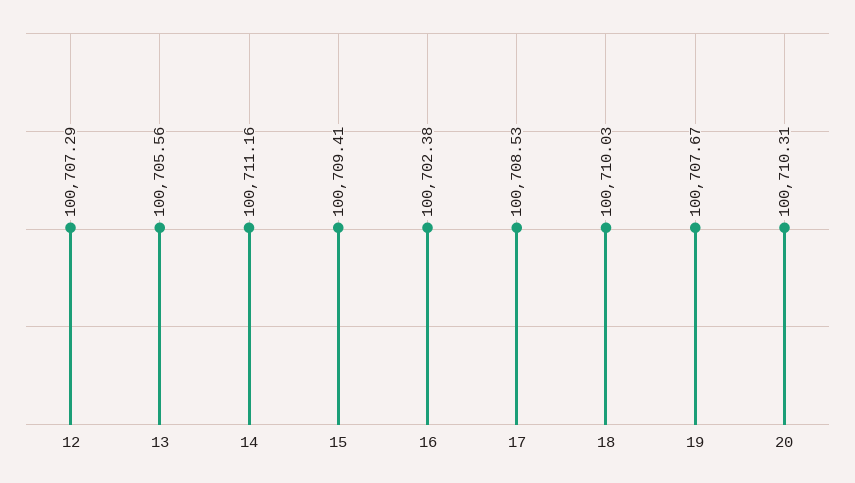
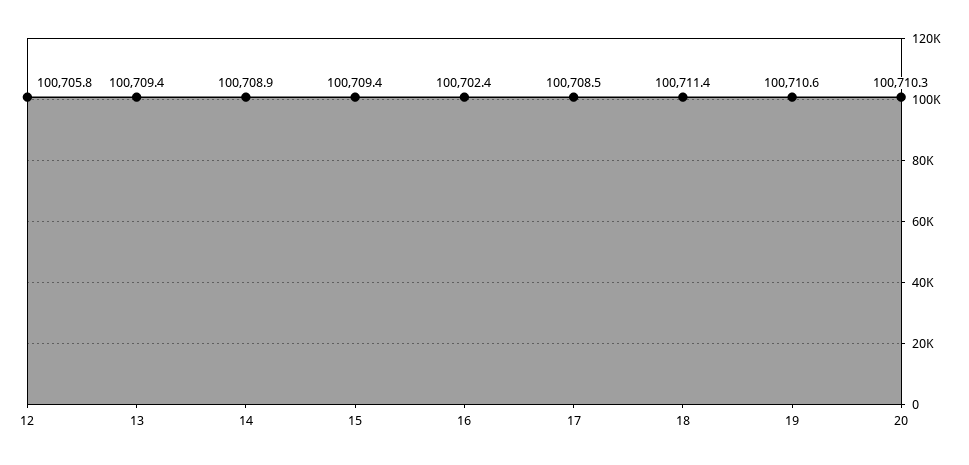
12: 100707.29 -> 100705.8
13: 100705.56 -> 100709.4
14: 100711.16 -> 100708.9
18: 100710.03 -> 100711.4
19: 100707.67 -> 100710.6

